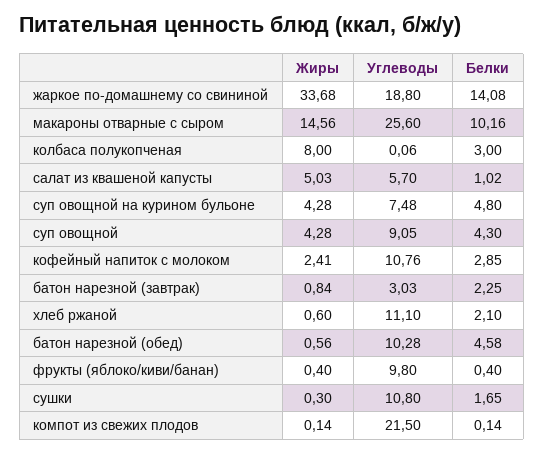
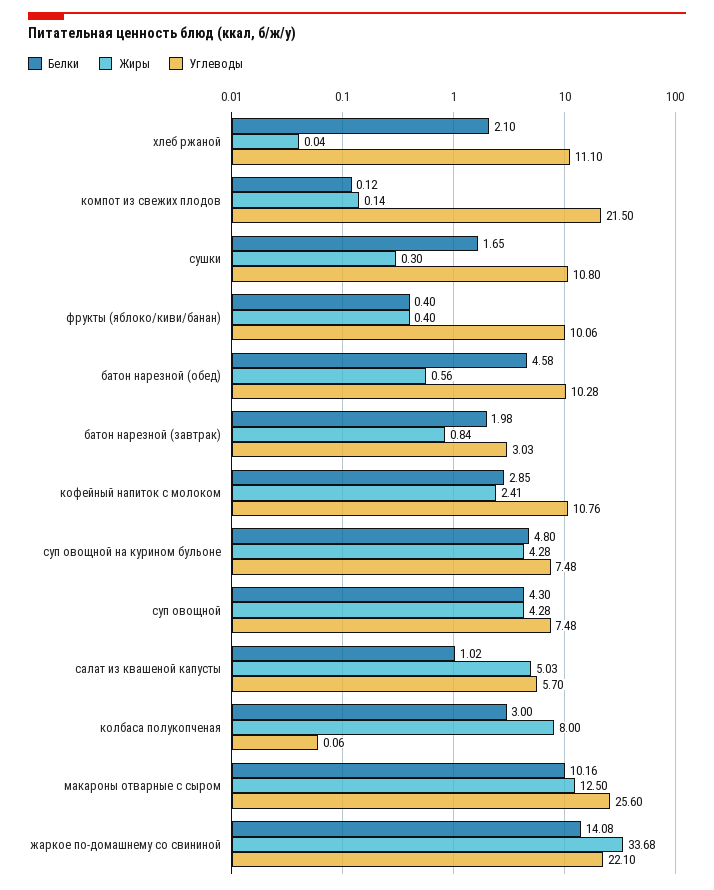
Углеводы, жаркое по-домашнему со свининой: 18.8 -> 22.1
Жиры, макароны отварные с сыром: 14.56 -> 12.5
Углеводы, суп овощной: 9.05 -> 7.48
Белки, батон нарезной (завтрак): 2.25 -> 1.98
Жиры, хлеб ржаной: 0.6 -> 0.04
Углеводы, фрукты (яблоко/киви/банан): 9.8 -> 10.06
Белки, компот из свежих плодов: 0.14 -> 0.12

